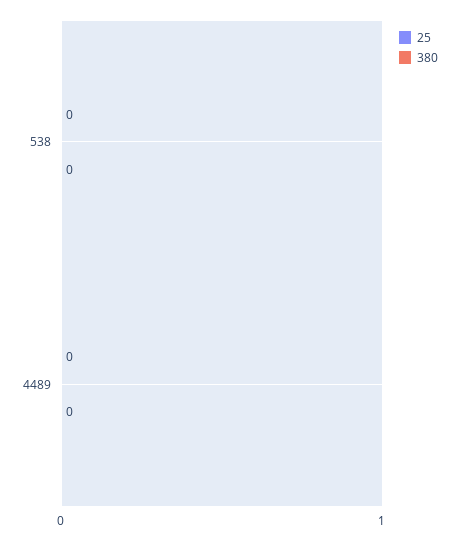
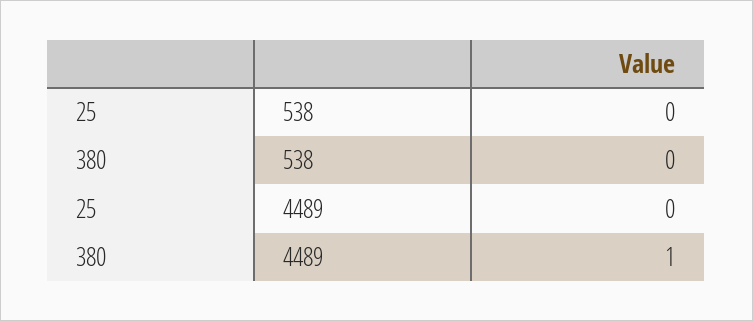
380, 4489: 0 -> 1

